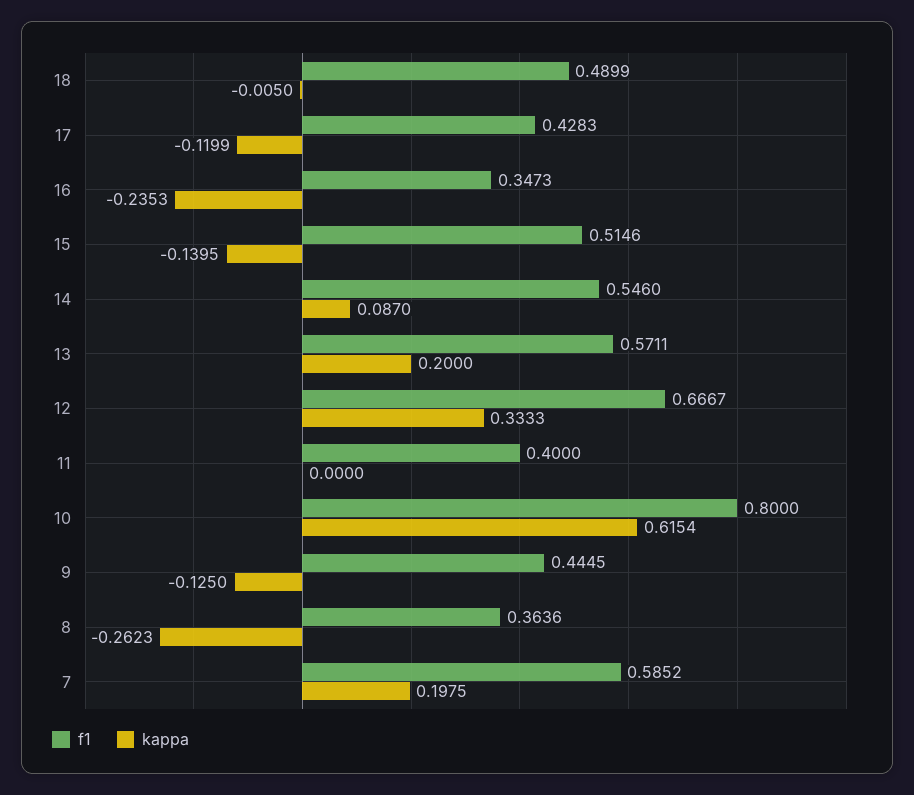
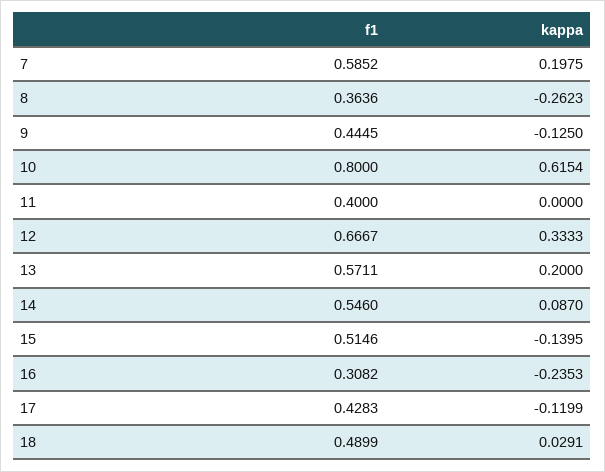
kappa, 18: -0.005 -> 0.0291
f1, 16: 0.3473 -> 0.3082

